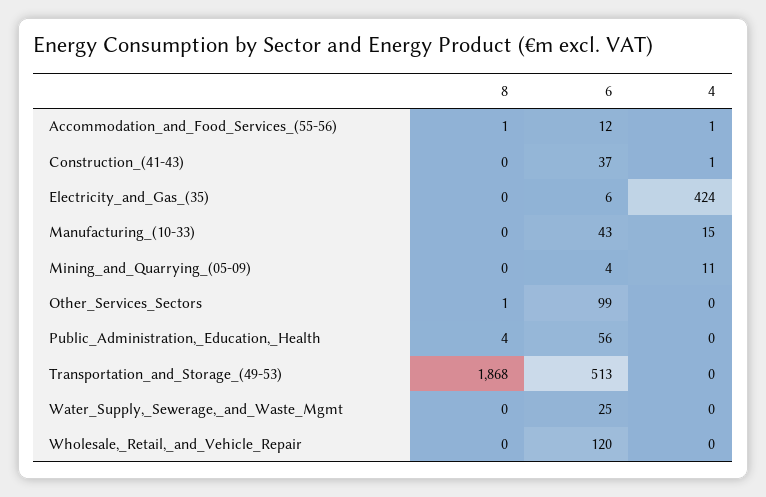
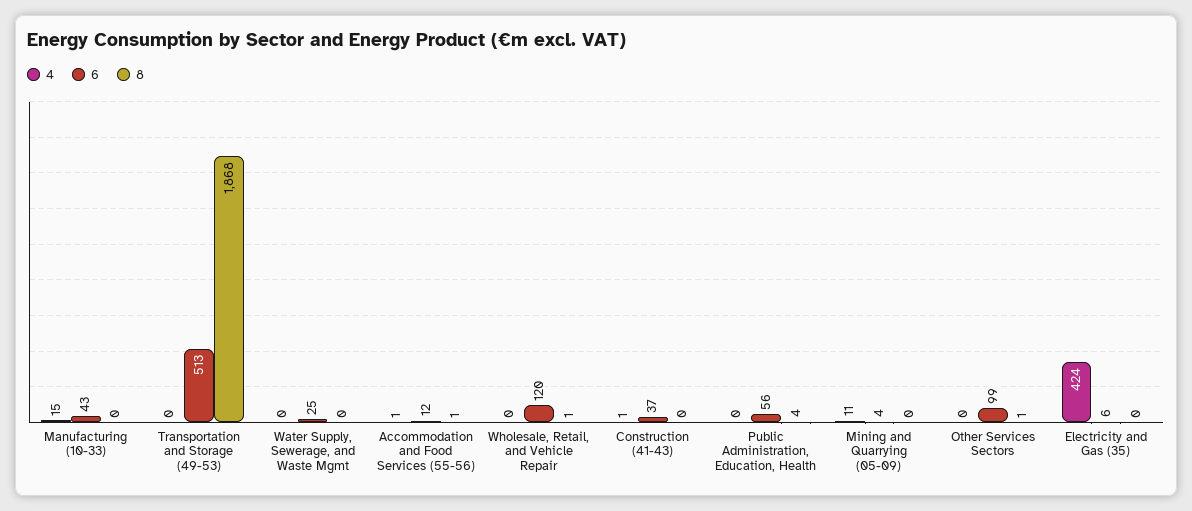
8, Wholesale,_Retail,_and_Vehicle_Repair: 0 -> 1

